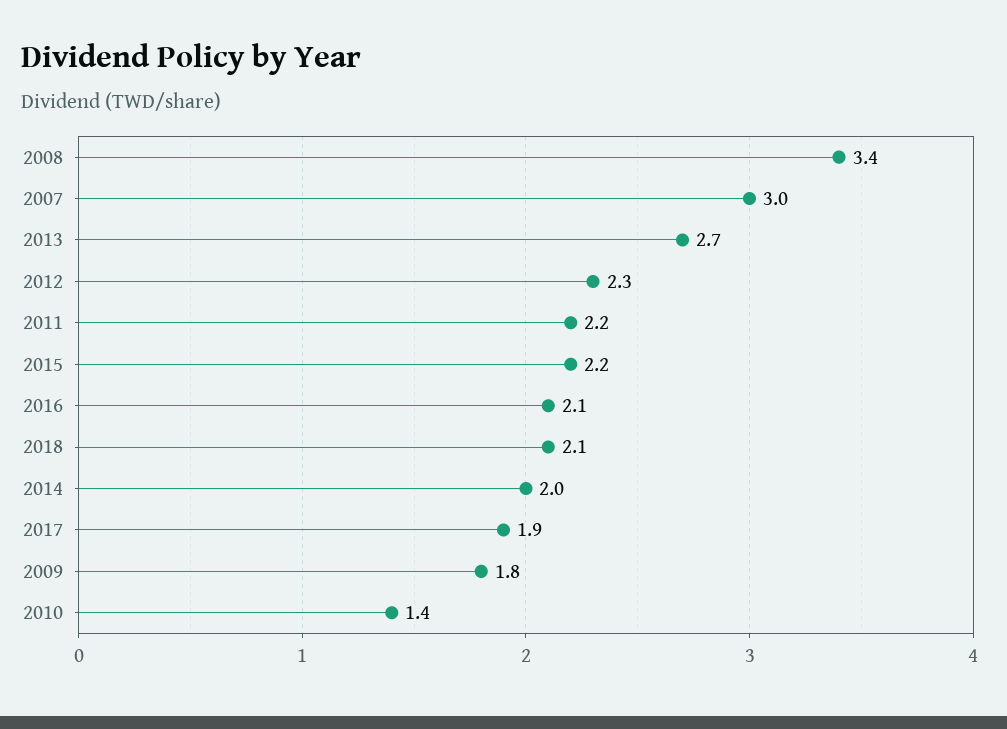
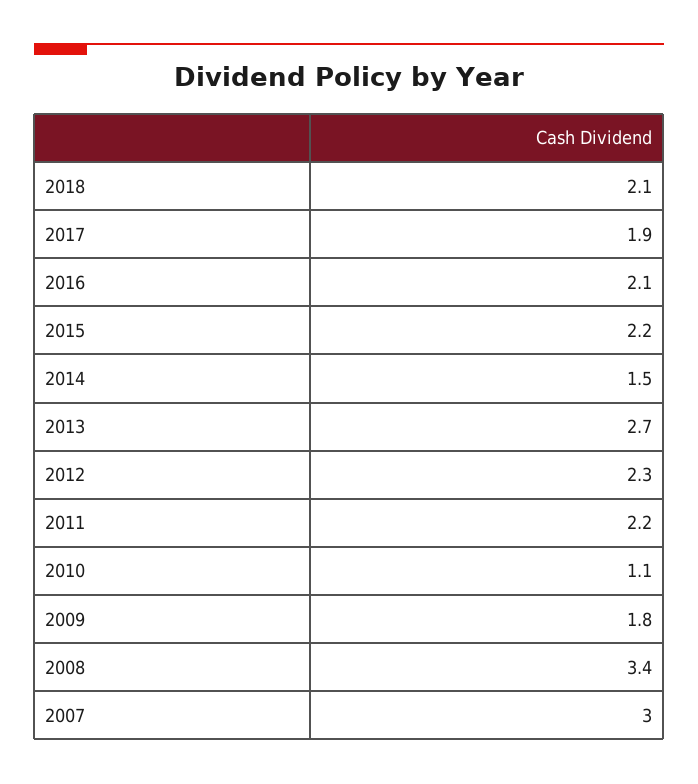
2014: 2 -> 1.5
2010: 1.4 -> 1.1

